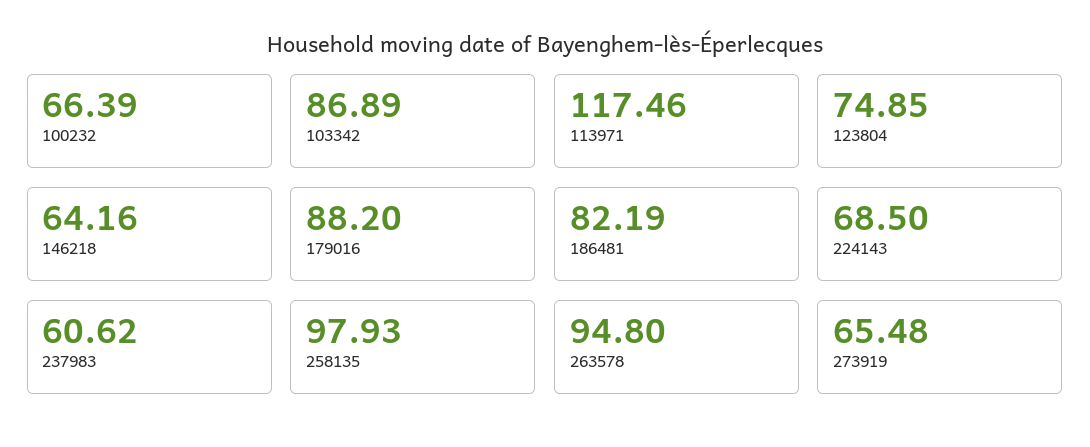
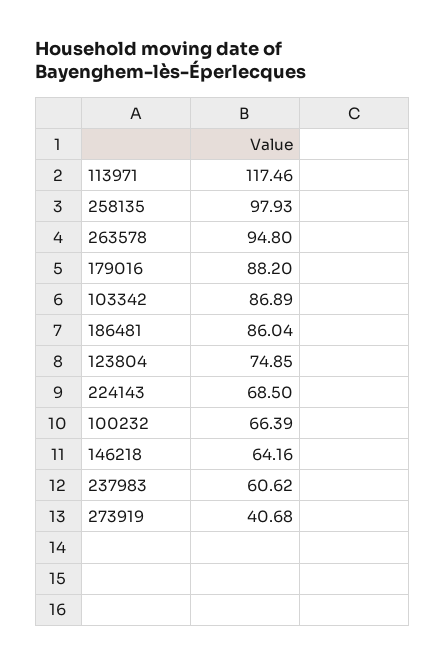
186481: 82.19 -> 86.04
273919: 65.48 -> 40.68

